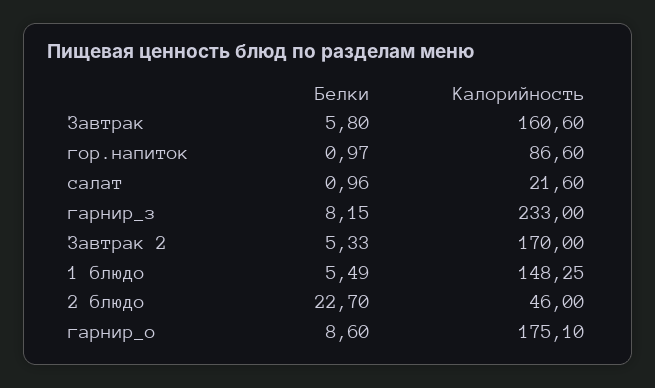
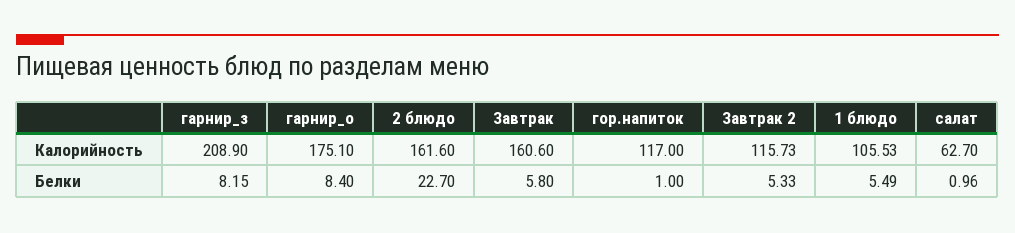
Белки, гор.напиток: 0.97 -> 1
Калорийность, гор.напиток: 86.6 -> 117
Калорийность, салат: 21.6 -> 62.7
Калорийность, гарнир_з: 233 -> 208.9
Калорийность, Завтрак 2: 170 -> 115.73
Калорийность, 1 блюдо: 148.25 -> 105.53
Калорийность, 2 блюдо: 46 -> 161.6
Белки, гарнир_о: 8.6 -> 8.4

